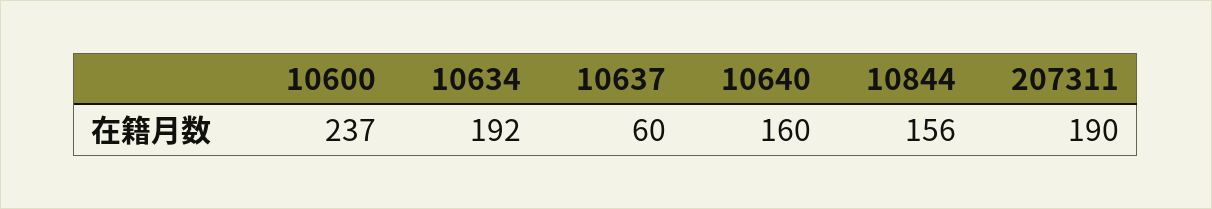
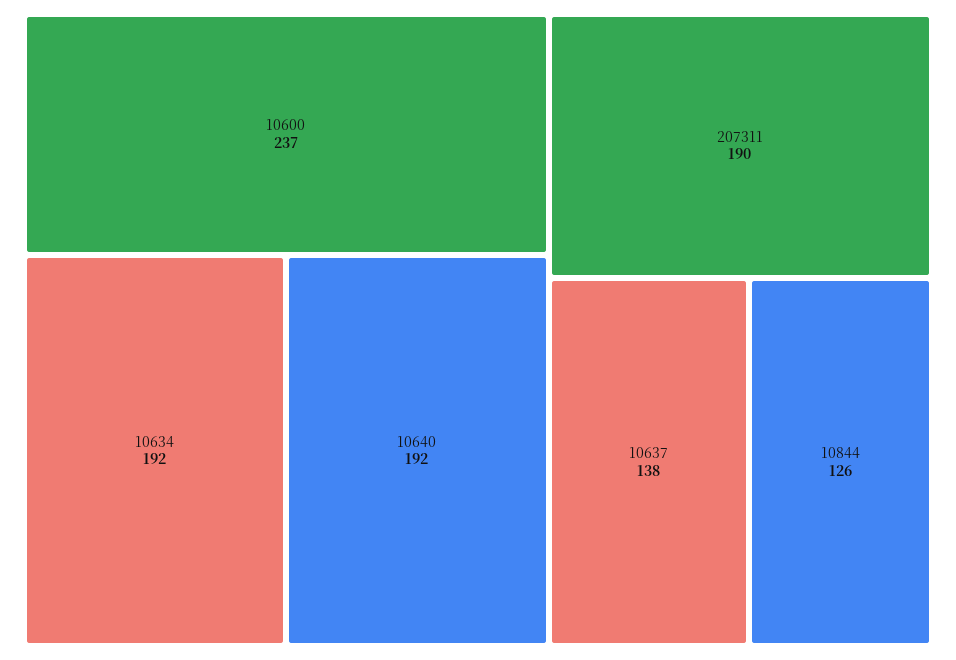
10637: 60 -> 138
10640: 160 -> 192
10844: 156 -> 126

